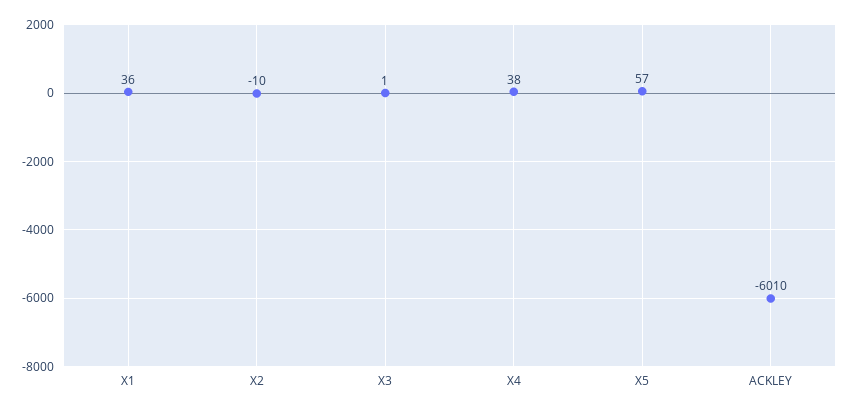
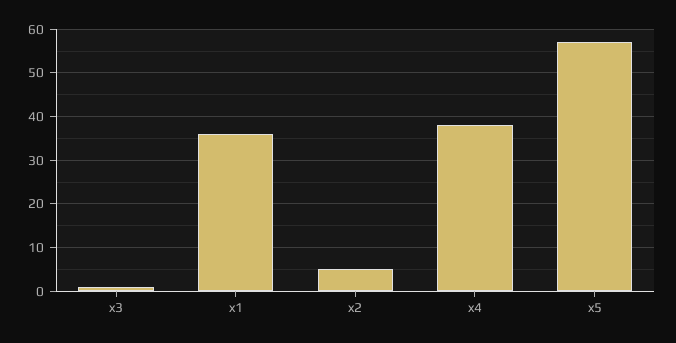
X2: -10 -> 5
ACKLEY: -6010 -> none

